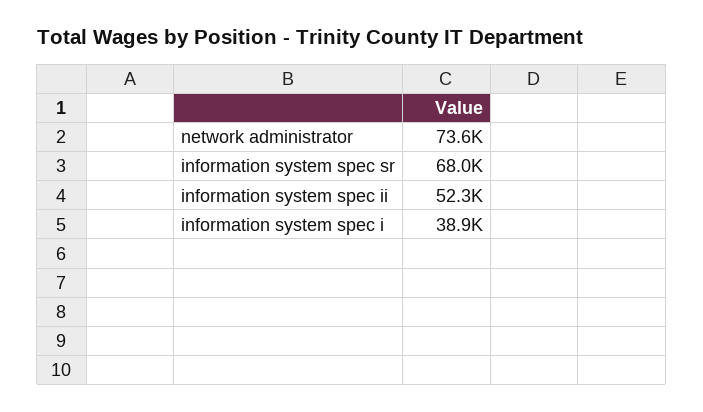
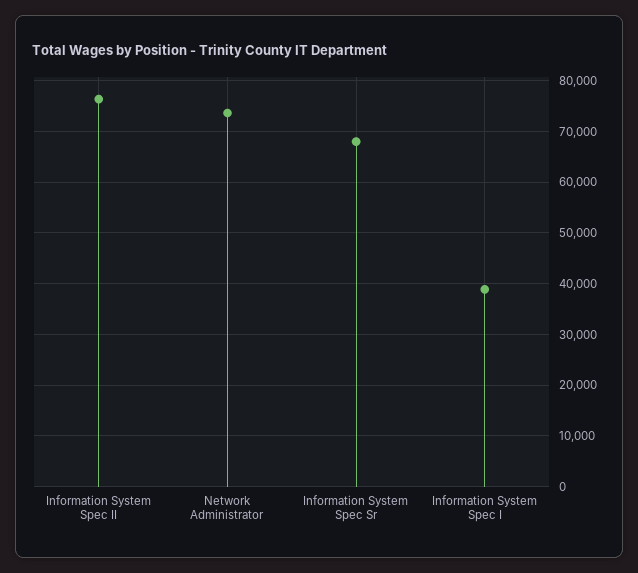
information system spec ii: 52300 -> 76000

